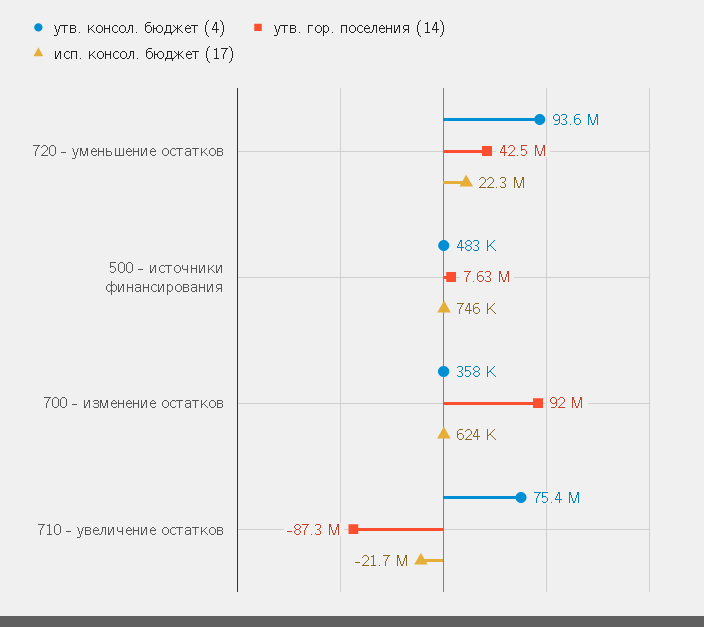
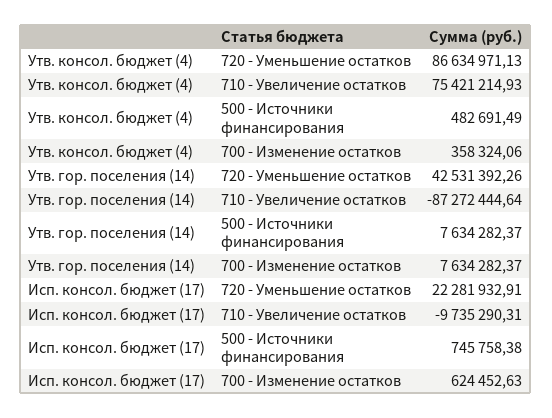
утв. консол. бюджет (4), 720 - уменьшение остатков: 93600000 -> 86634971.13
утв. гор. поселения (14), 700 - изменение остатков: 92000000 -> 7634282.37
исп. консол. бюджет (17), 710 - увеличение остатков: -21700000 -> -9735290.31

